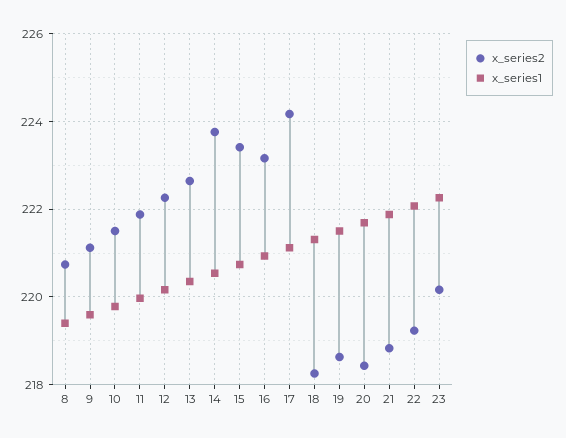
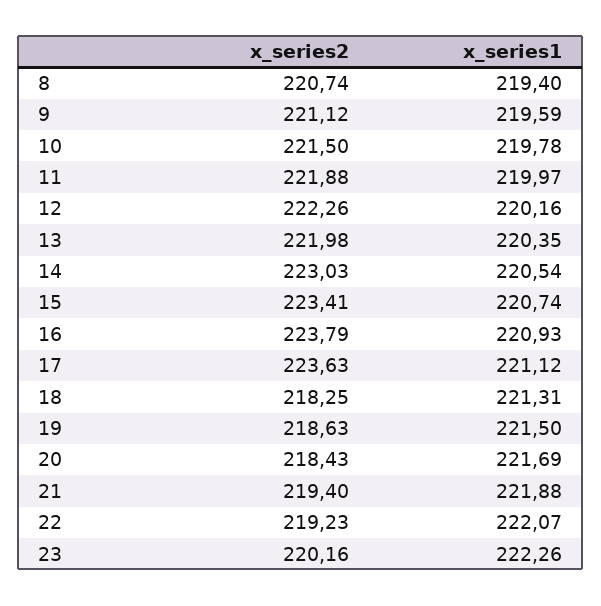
x_series2, 13: 222.6 -> 221.98
x_series2, 14: 223.8 -> 223.03
x_series2, 16: 223.2 -> 223.79
x_series2, 17: 224.2 -> 223.63
x_series2, 21: 218.8 -> 219.4

